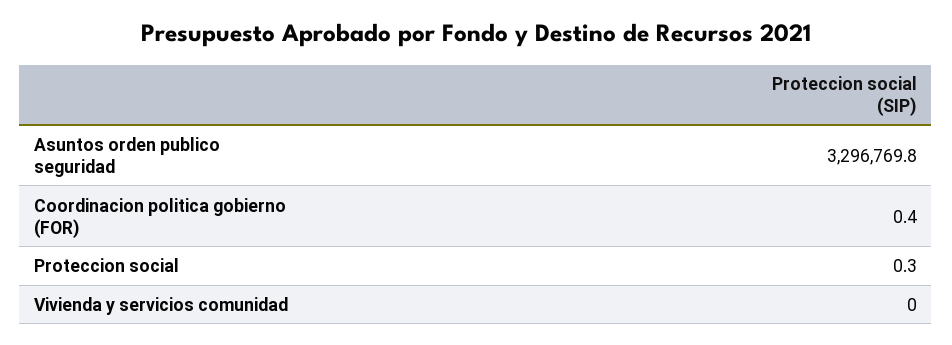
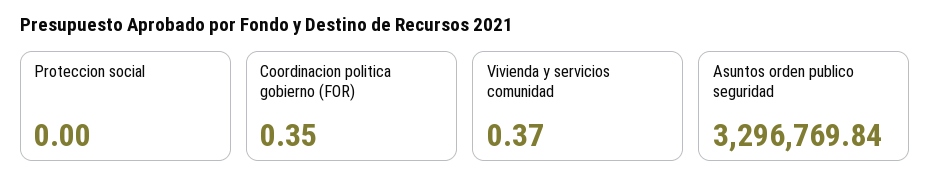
Proteccion social: 0.3 -> 0
Vivienda y servicios comunidad: 0 -> 0.37

